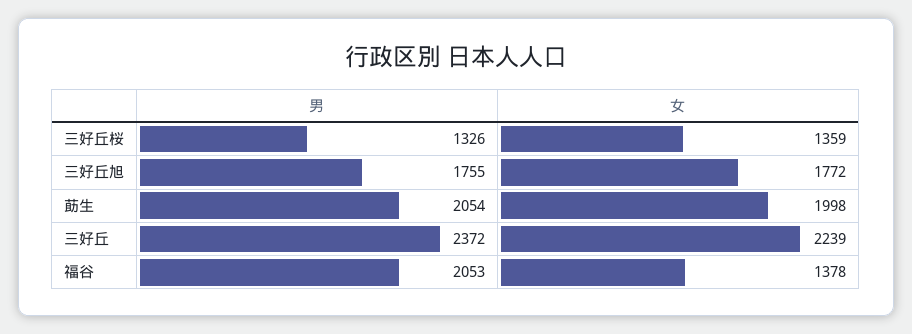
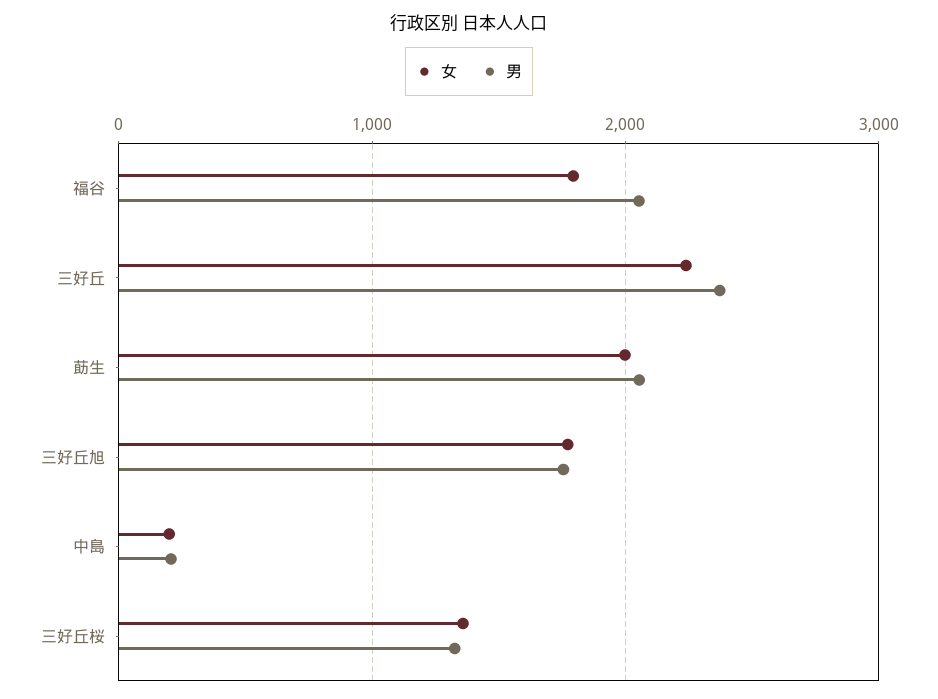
女, 福谷: 1378 -> 1800
女, 中島: none -> 200
男, 中島: none -> 200

